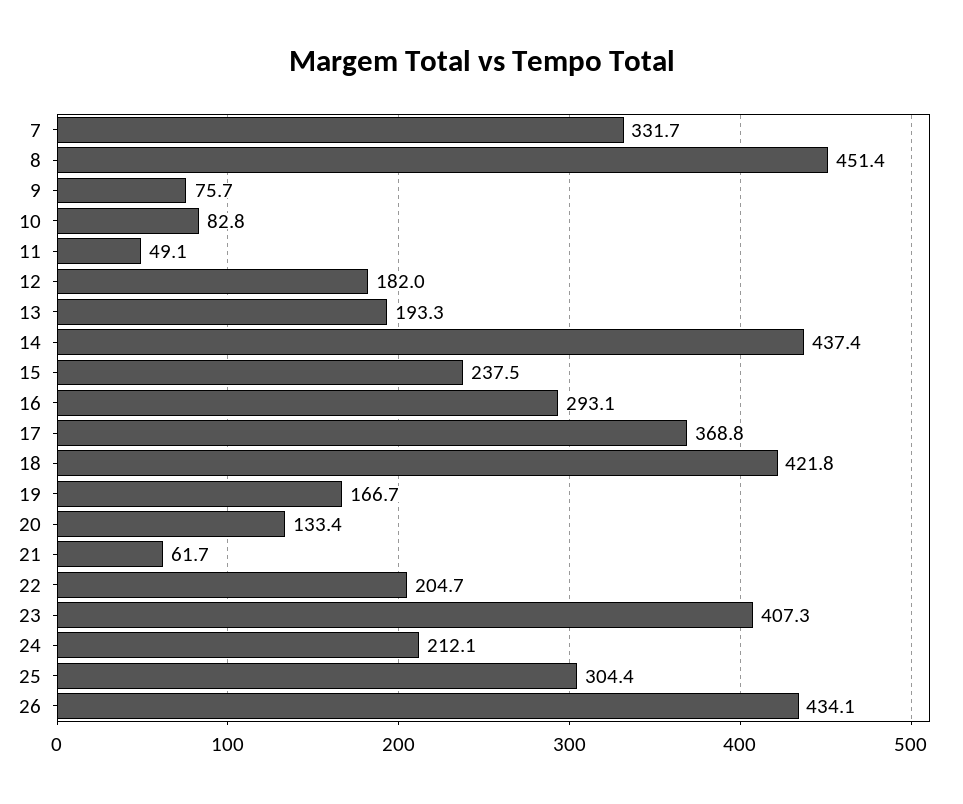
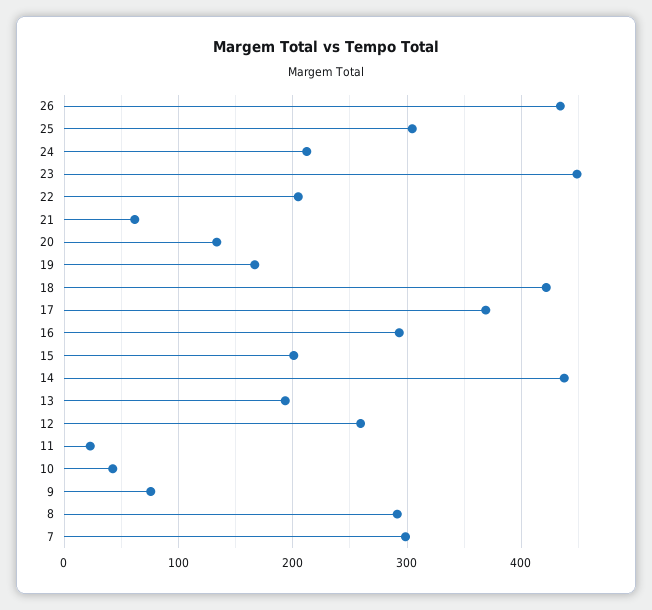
7: 331.7 -> 300
8: 451.4 -> 290
10: 82.8 -> 40
11: 49.1 -> 20
12: 182 -> 260
15: 237.5 -> 200
23: 407.3 -> 450

